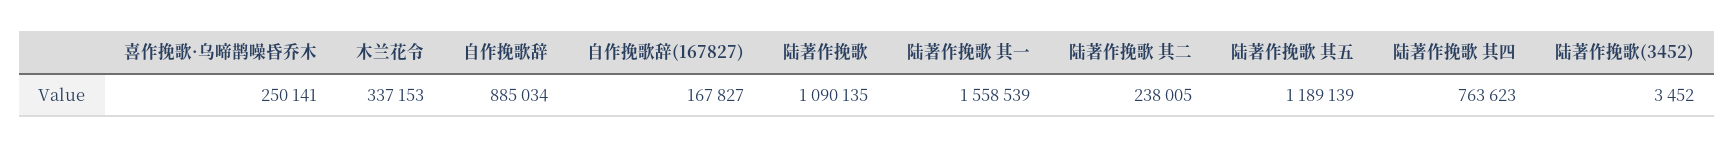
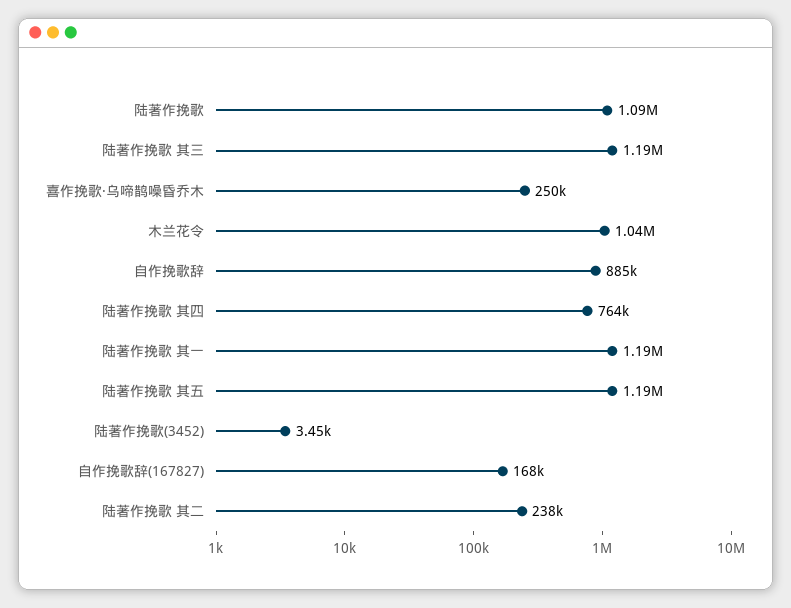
木兰花令: 337153 -> 1040000
陆著作挽歌 其一: 1558539 -> 1190000
陆著作挽歌 其三: none -> 1190000

